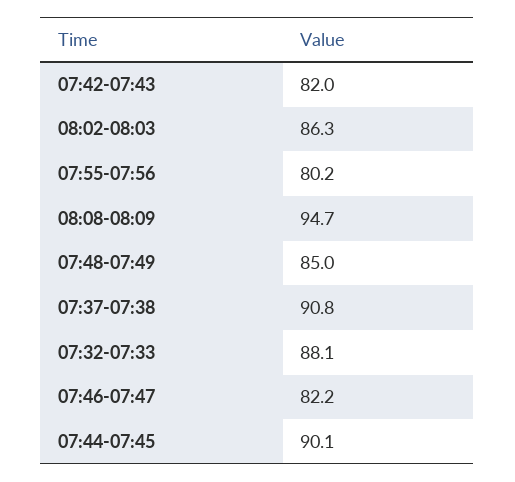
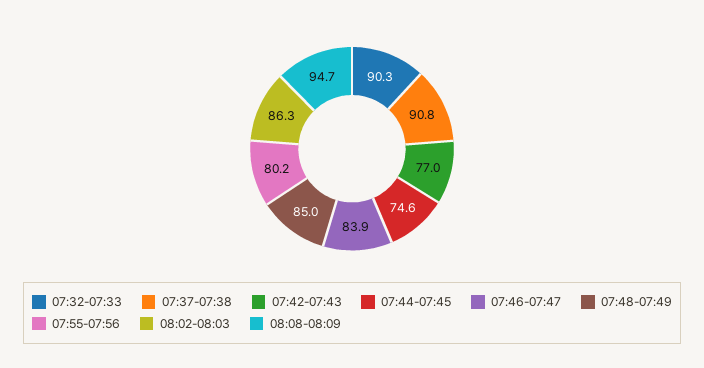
07:42-07:43: 82 -> 77
07:32-07:33: 88.1 -> 90.3
07:46-07:47: 82.2 -> 83.9
07:44-07:45: 90.1 -> 74.6

